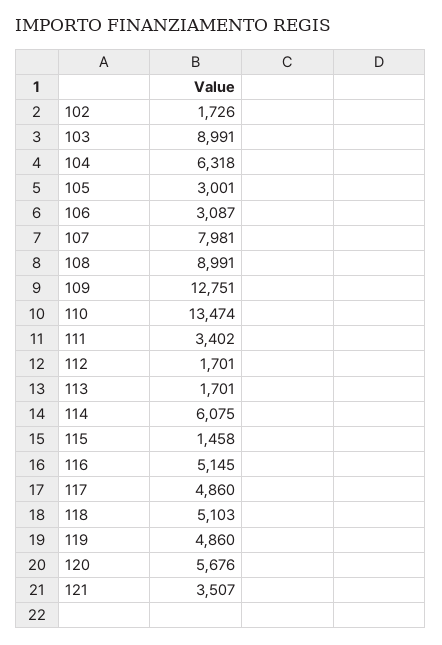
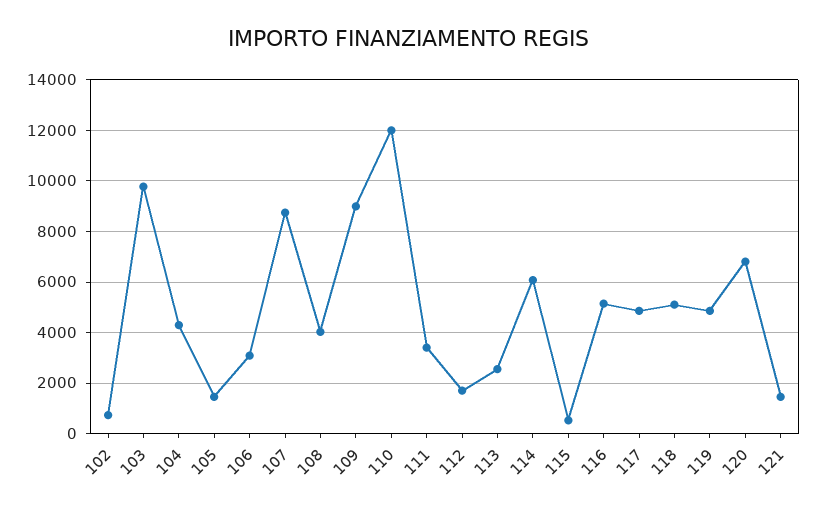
102: 1726 -> 750
103: 8991 -> 9750
104: 6318 -> 4250
105: 3001 -> 1500
107: 7981 -> 8750
108: 8991 -> 4000
109: 12751 -> 9000
110: 13474 -> 12000
113: 1701 -> 2500
115: 1458 -> 500
120: 5676 -> 6750
121: 3507 -> 1500

